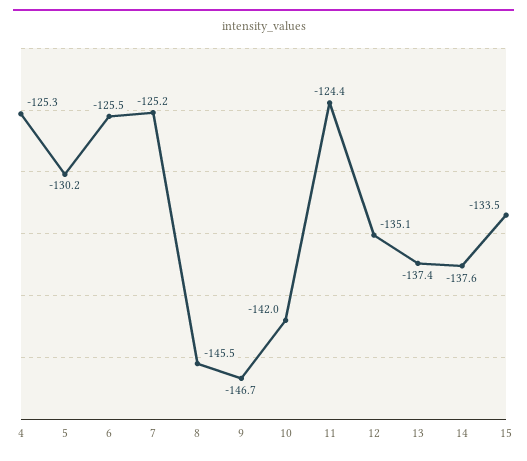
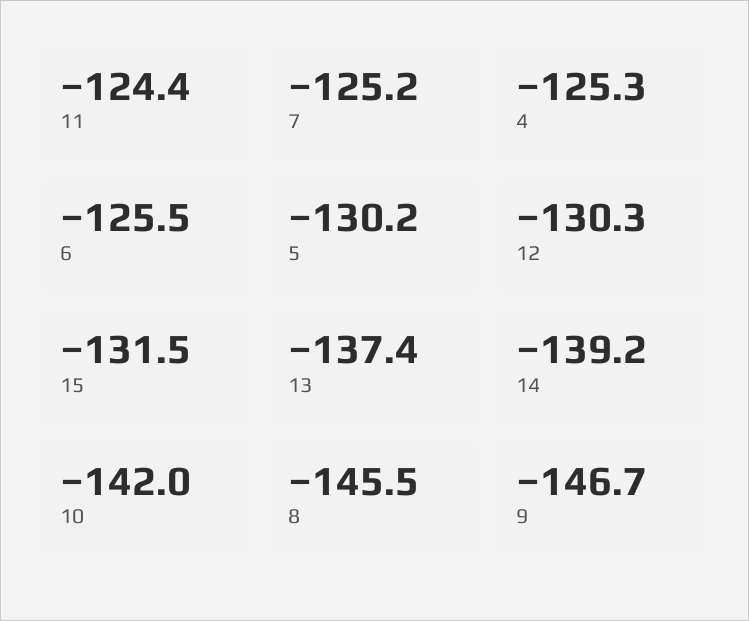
12: -135.1 -> -130.3
14: -137.6 -> -139.2
15: -133.5 -> -131.5

